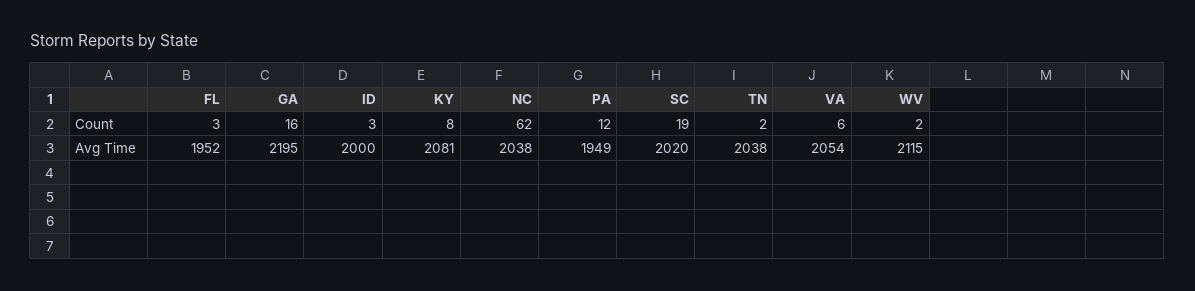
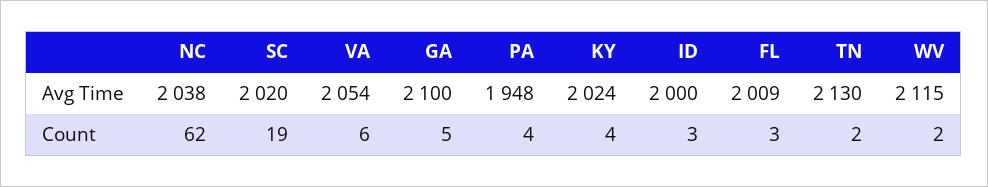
GA, Count: 16 -> 5
KY, Count: 8 -> 4
PA, Count: 12 -> 4
FL, Avg Time: 1952 -> 2009
GA, Avg Time: 2195 -> 2100
KY, Avg Time: 2081 -> 2024
PA, Avg Time: 1949 -> 1948
TN, Avg Time: 2038 -> 2130

